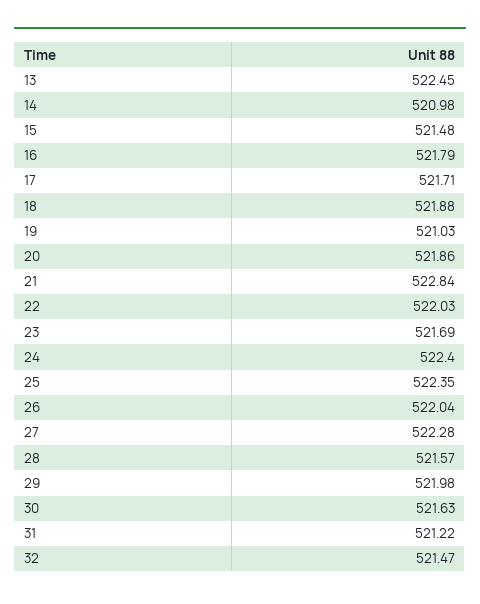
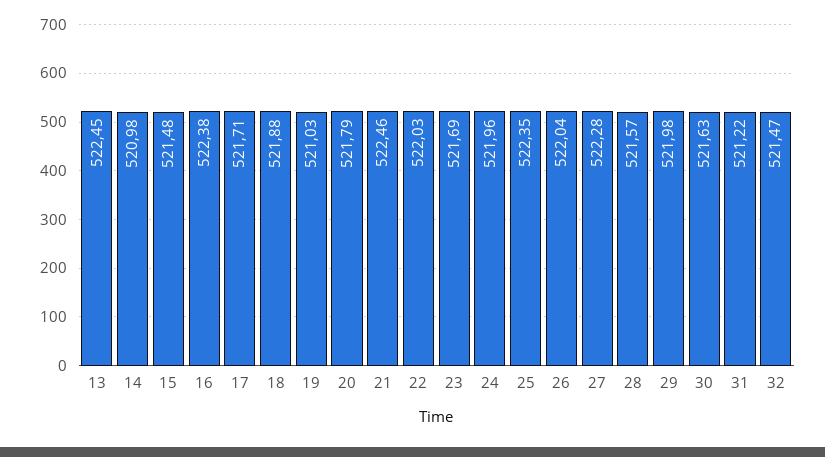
16: 521.79 -> 522.38
20: 521.86 -> 521.79
21: 522.84 -> 522.46
24: 522.4 -> 521.96

